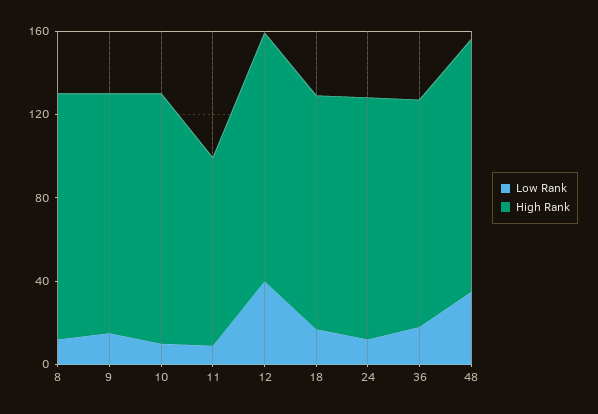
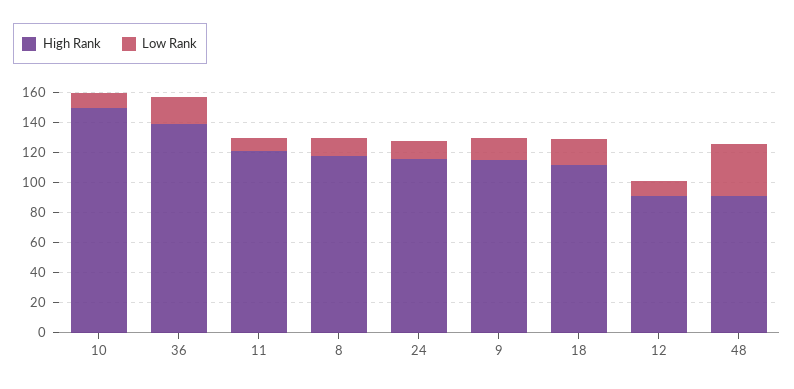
High Rank, 10: 120 -> 150
High Rank, 11: 90 -> 120
Low Rank, 12: 40 -> 10
High Rank, 12: 120 -> 90
High Rank, 36: 110 -> 140
High Rank, 48: 120 -> 90

